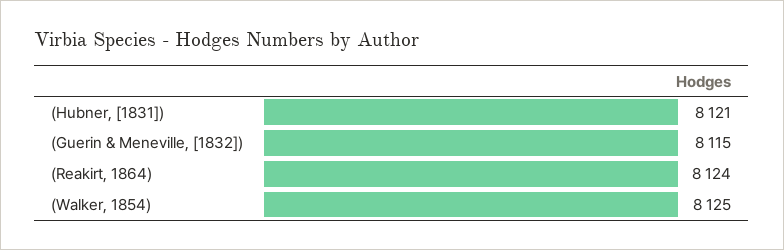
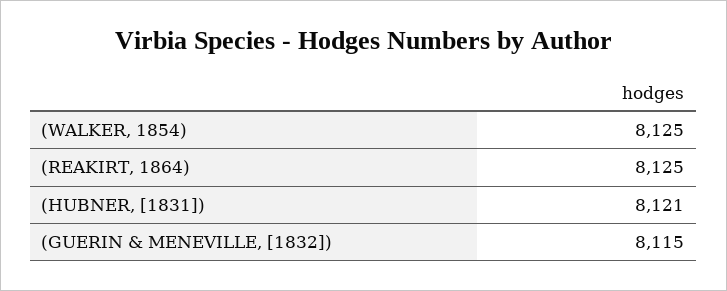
(Reakirt, 1864): 8124 -> 8125

